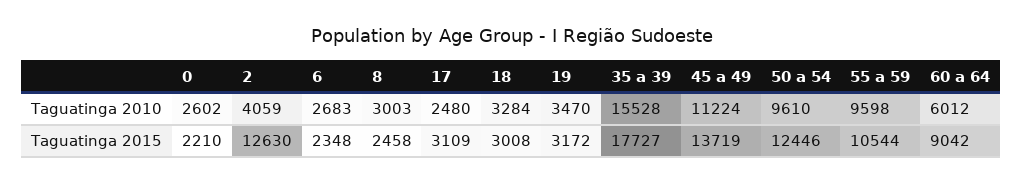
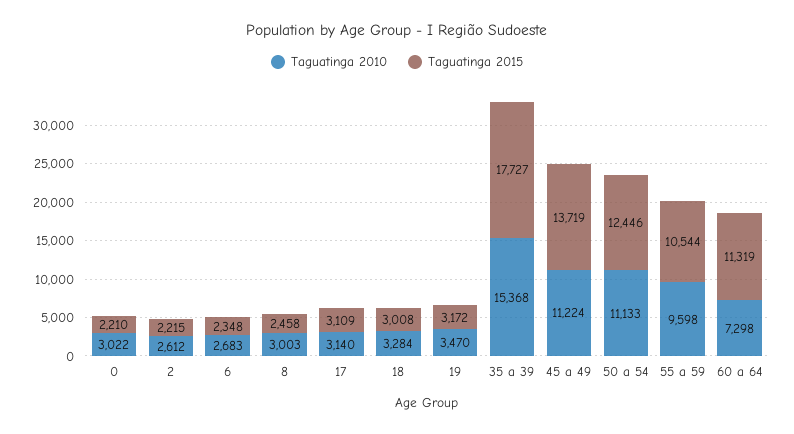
Taguatinga 2010, 0: 2602 -> 3022
Taguatinga 2010, 2: 4059 -> 2612
Taguatinga 2010, 17: 2480 -> 3140
Taguatinga 2010, 35 a 39: 15528 -> 15368
Taguatinga 2010, 50 a 54: 9610 -> 11133
Taguatinga 2010, 60 a 64: 6012 -> 7298
Taguatinga 2015, 2: 12630 -> 2215
Taguatinga 2015, 60 a 64: 9042 -> 11319

